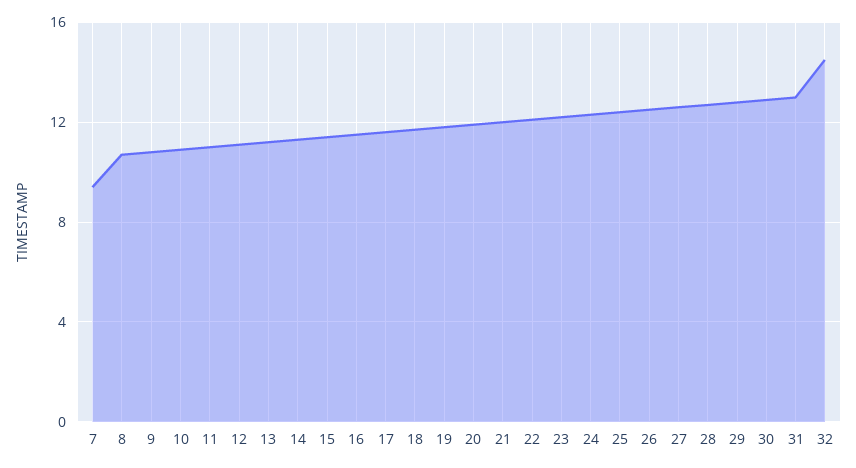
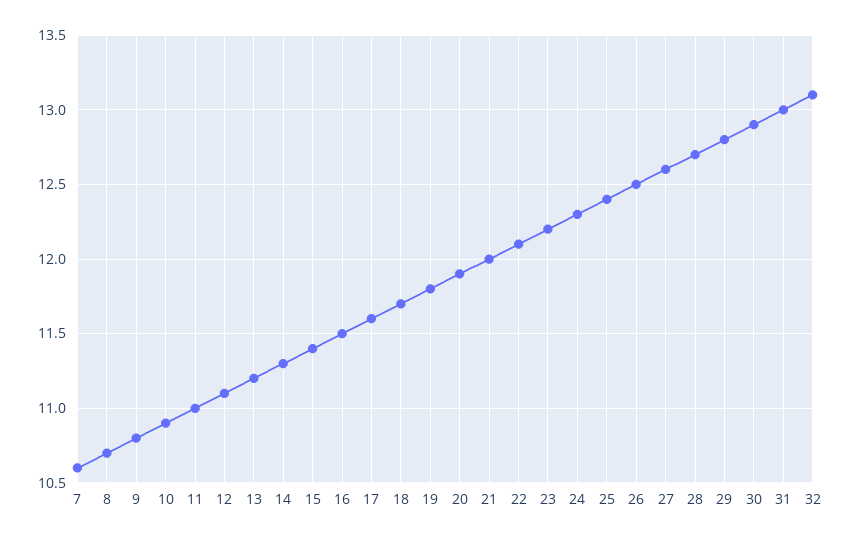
7: 9.5 -> 10.6
32: 14.5 -> 13.1

